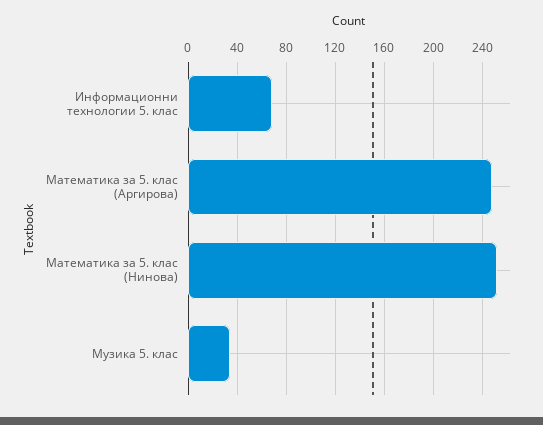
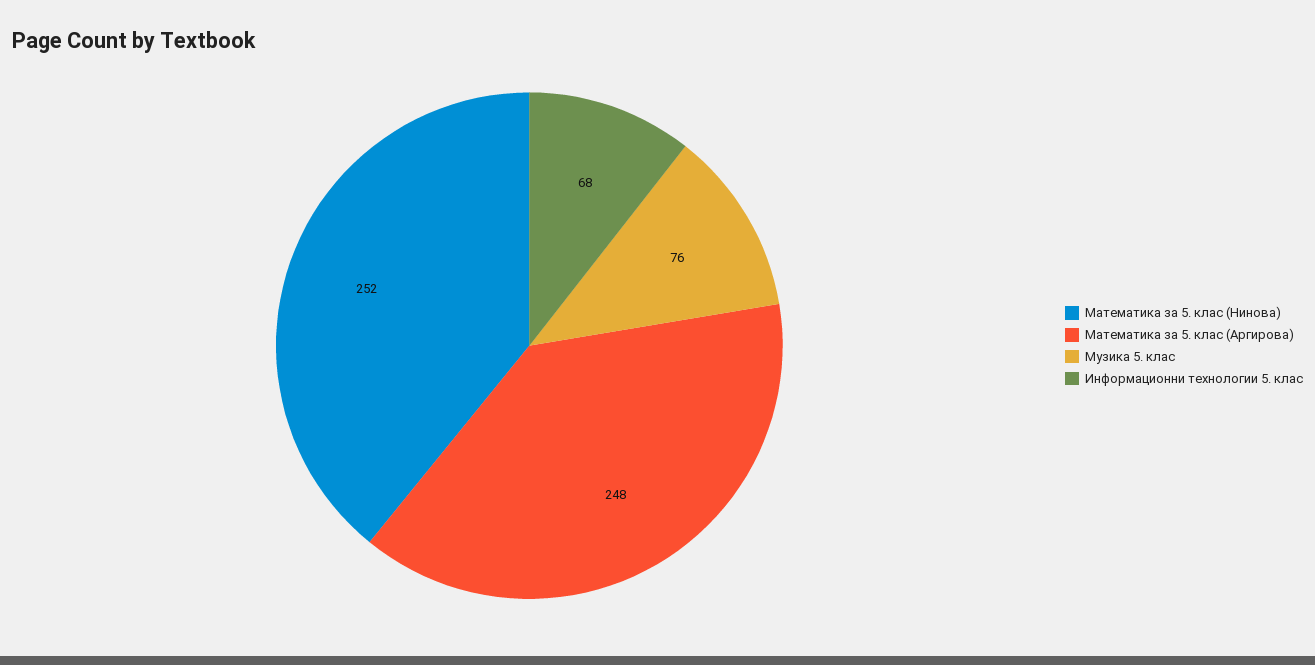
Музика 5. клас: 35 -> 76

